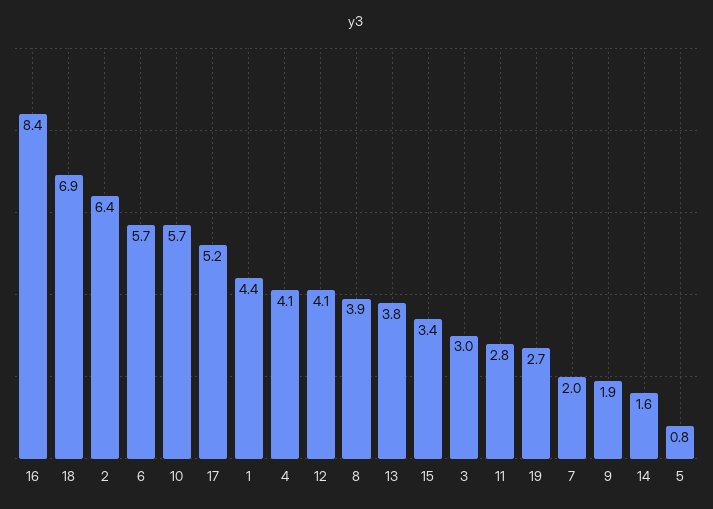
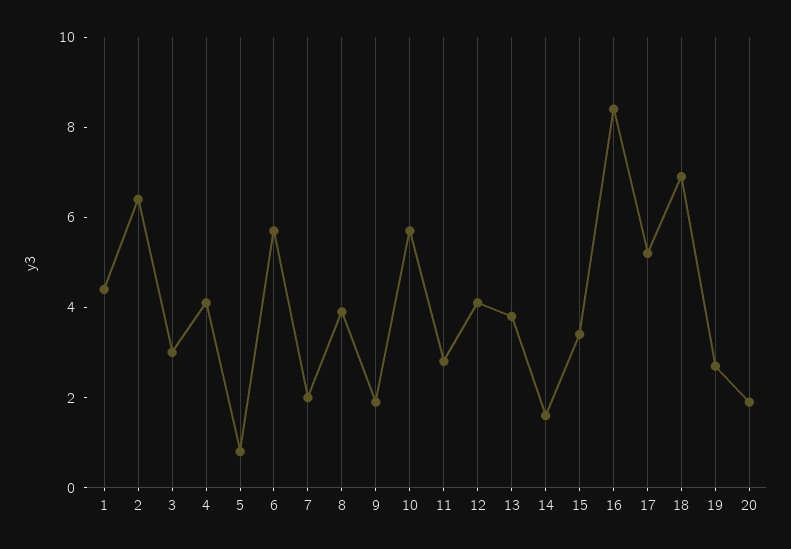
20: none -> 2

